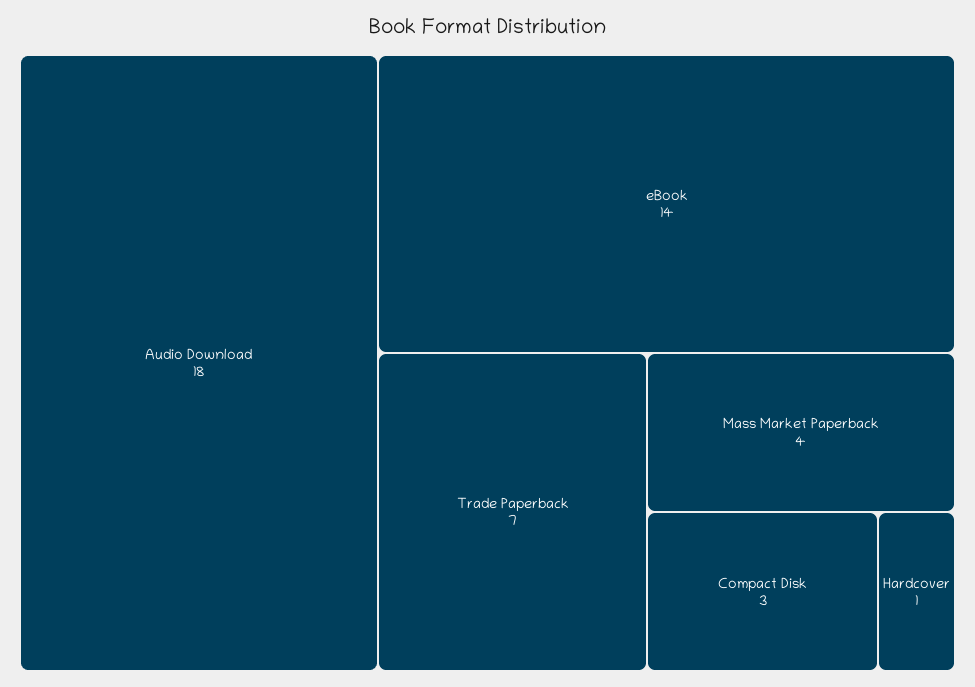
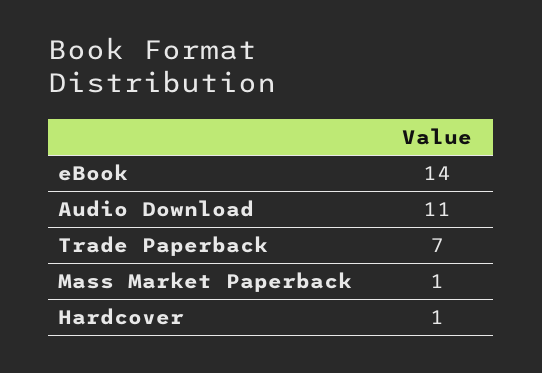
Audio Download: 18 -> 11
Mass Market Paperback: 4 -> 1
Compact Disk: 3 -> none

